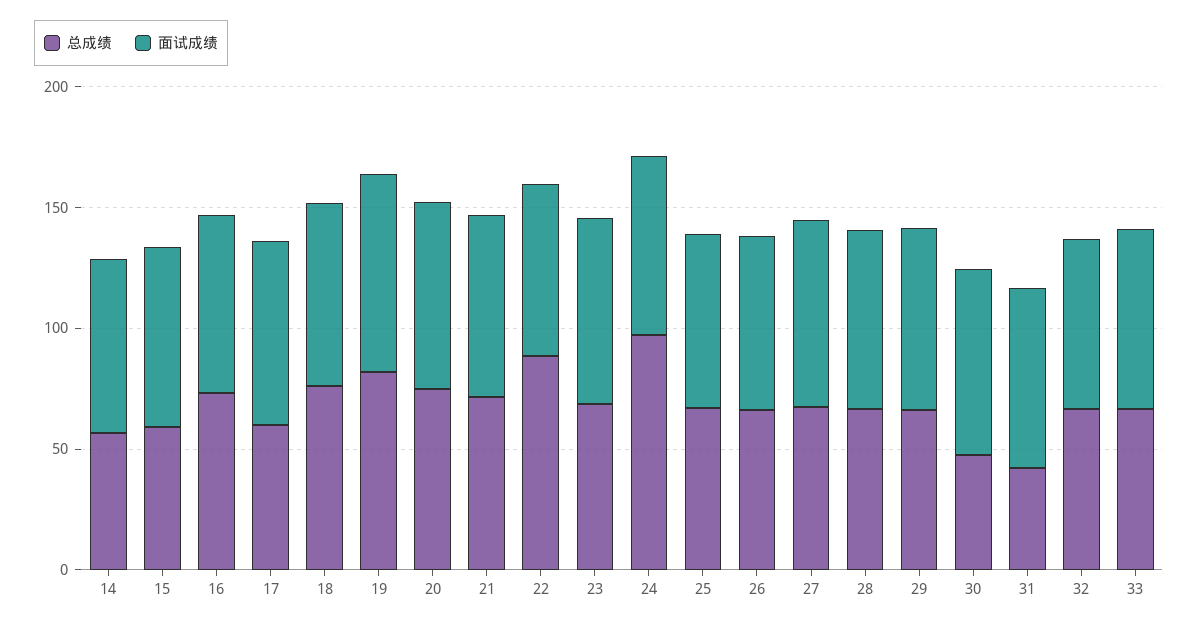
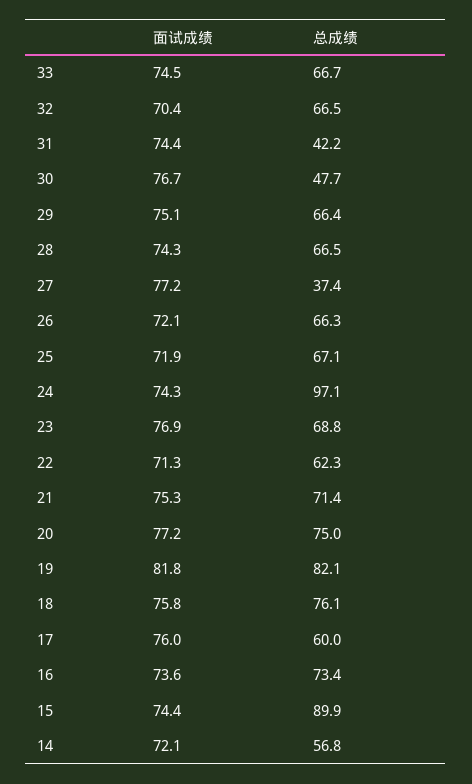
总成绩, 15: 60 -> 89.9
总成绩, 22: 90 -> 62.3
总成绩, 27: 70 -> 37.4

